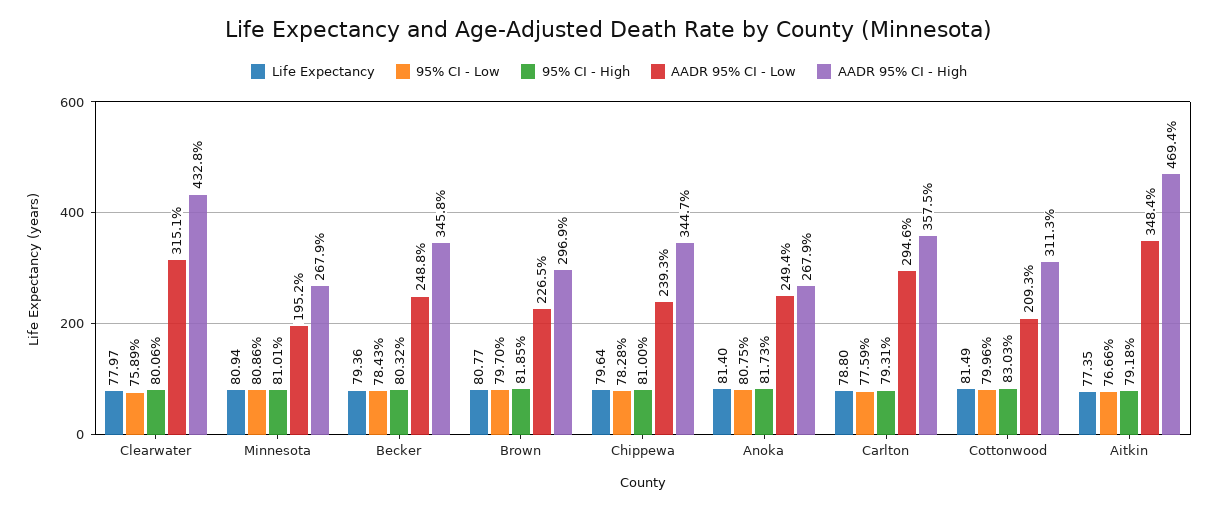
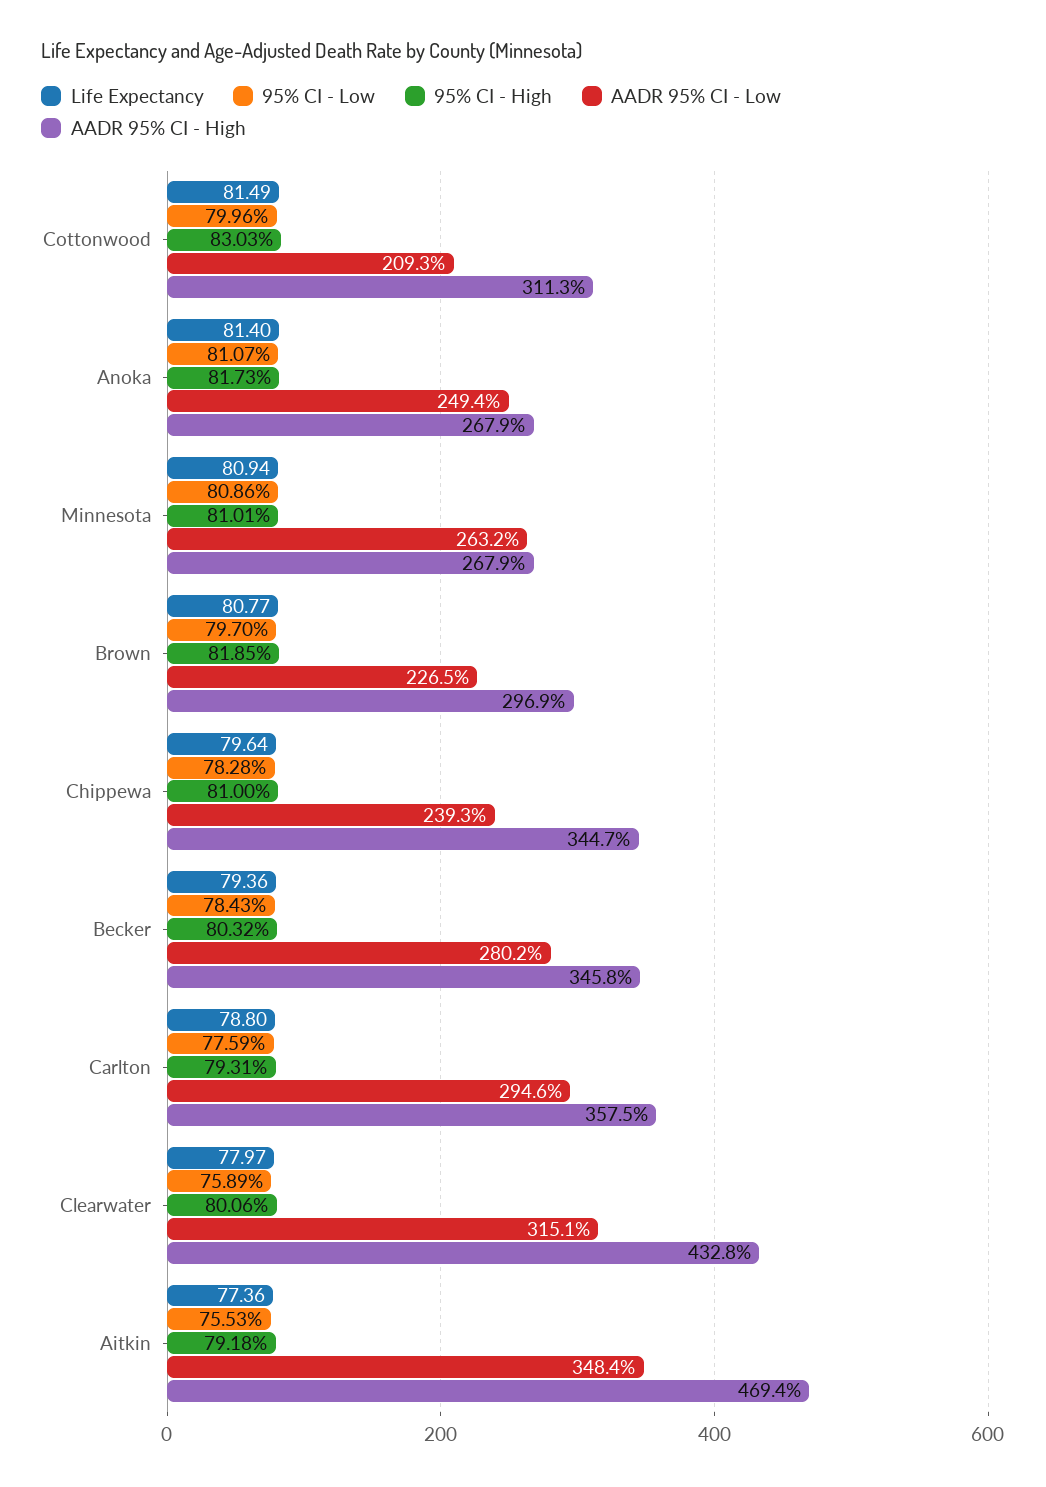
AADR 95% CI - Low, Minnesota: 195.2 -> 263.2
AADR 95% CI - Low, Becker: 248.8 -> 280.2
95% CI - Low, Anoka: 80.75 -> 81.07
Life Expectancy, Aitkin: 77.35 -> 77.36
95% CI - Low, Aitkin: 76.66 -> 75.53

